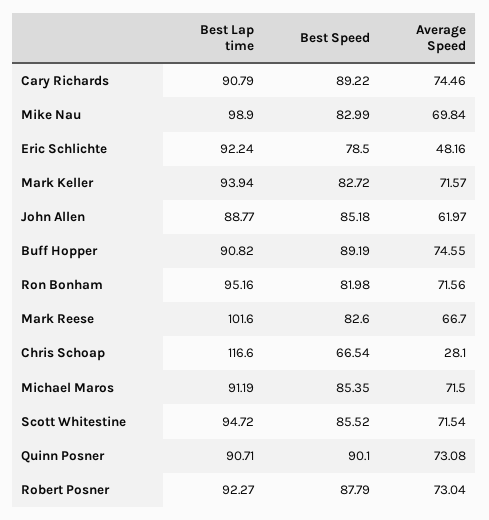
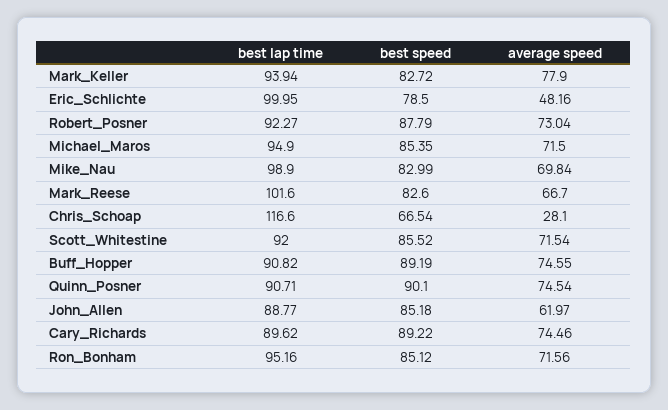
Best Lap time, Cary Richards: 90.79 -> 89.62
Best Lap time, Eric Schlichte: 92.24 -> 99.95
Average Speed, Mark Keller: 71.57 -> 77.9
Best Speed, Ron Bonham: 81.98 -> 85.12
Best Lap time, Michael Maros: 91.19 -> 94.9
Best Lap time, Scott Whitestine: 94.72 -> 92
Average Speed, Quinn Posner: 73.08 -> 74.54

